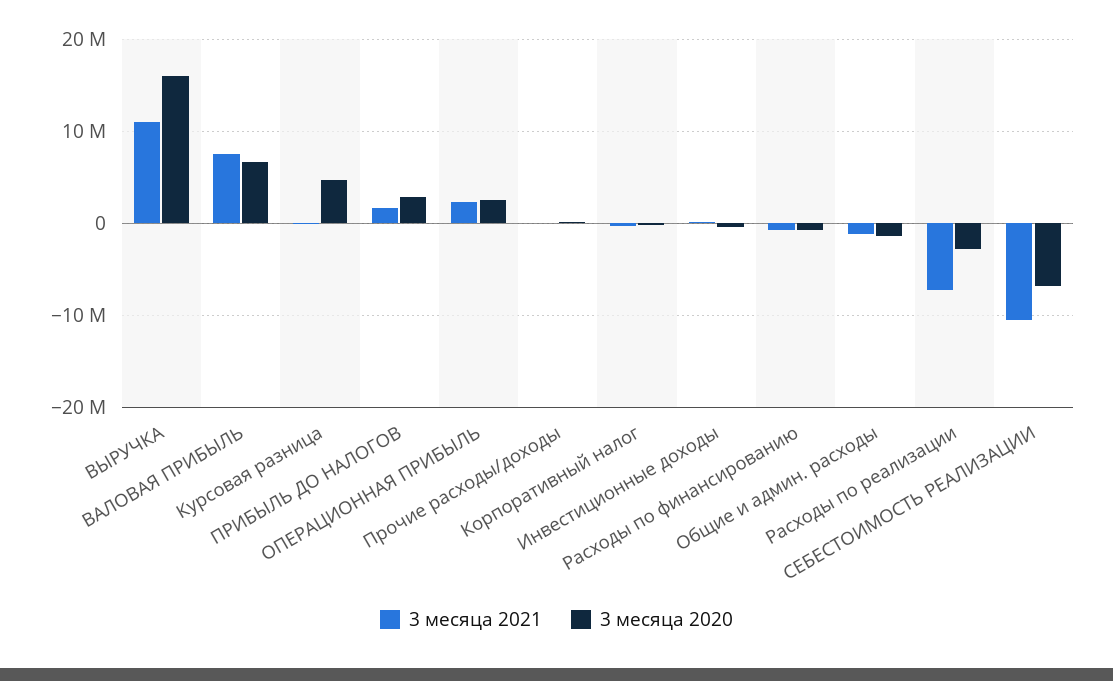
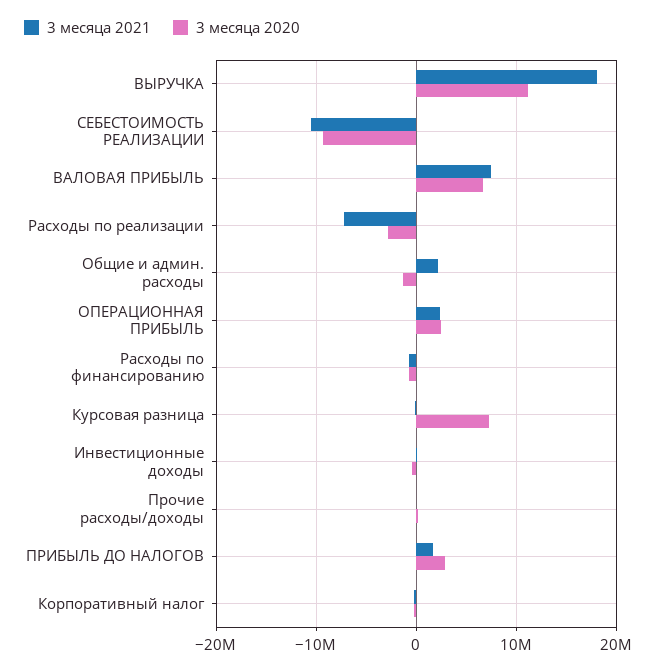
3 месяца 2021, ВЫРУЧКА: 11000000 -> 18000000
3 месяца 2020, ВЫРУЧКА: 16000000 -> 11000000
3 месяца 2020, Курсовая разница: 5000000 -> 7000000
3 месяца 2021, Общие и админ. расходы: -1000000 -> 2000000
3 месяца 2020, СЕБЕСТОИМОСТЬ РЕАЛИЗАЦИИ: -7000000 -> -9000000

